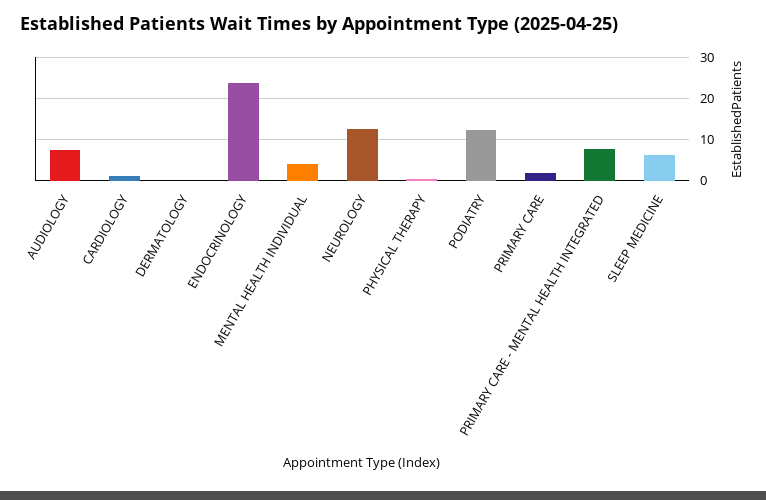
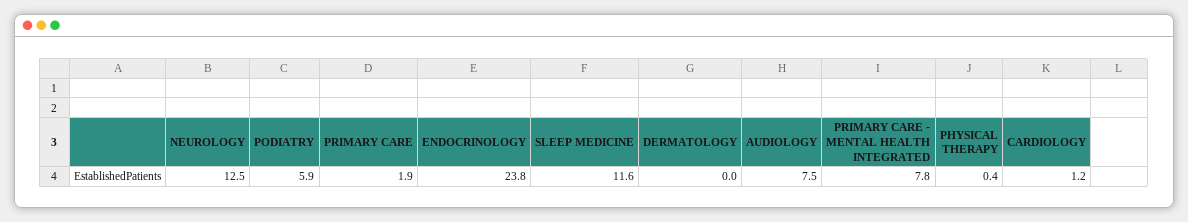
MENTAL HEALTH INDIVIDUAL: 4 -> none
PODIATRY: 12 -> 5.9
SLEEP MEDICINE: 6 -> 11.6

